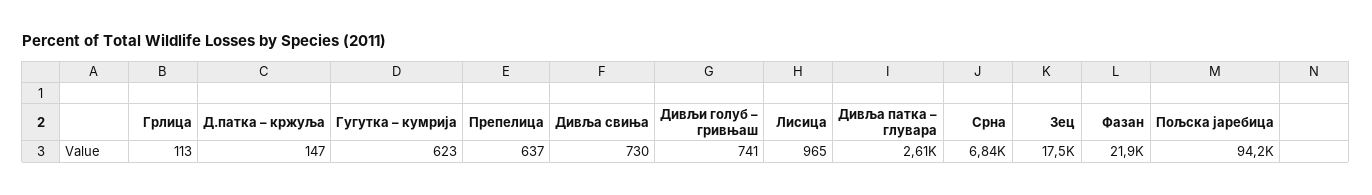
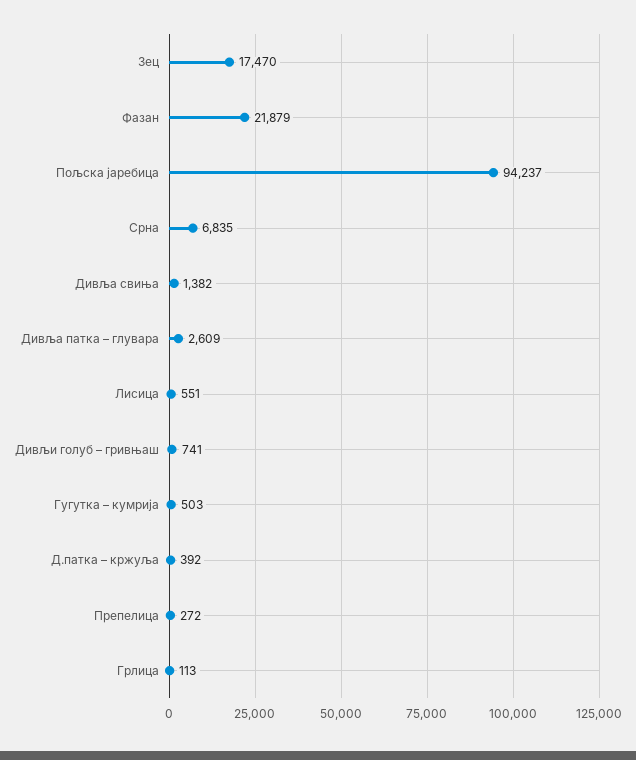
Д.патка – кржуља: 147 -> 392
Гугутка – кумрија: 623 -> 503
Препелица: 637 -> 272
Дивља свиња: 730 -> 1382
Лисица: 965 -> 551

